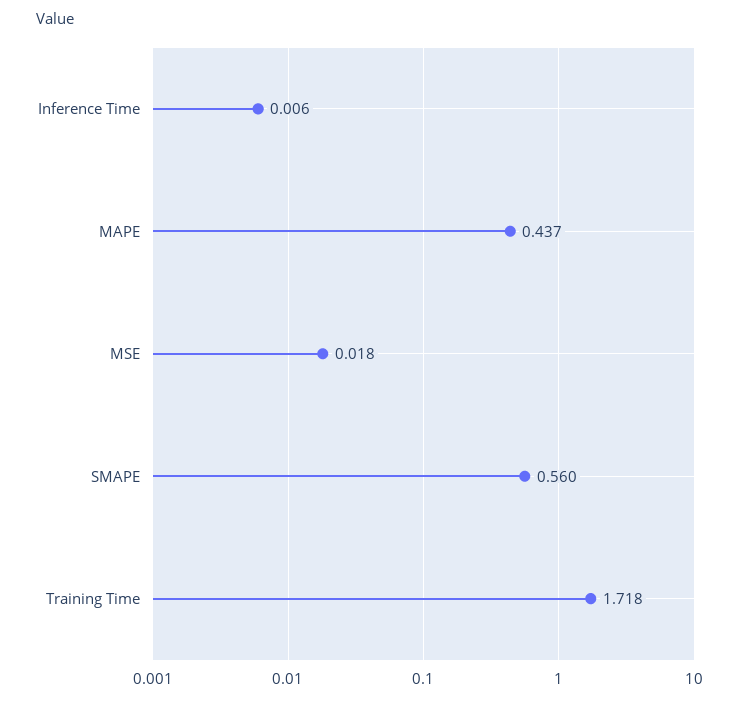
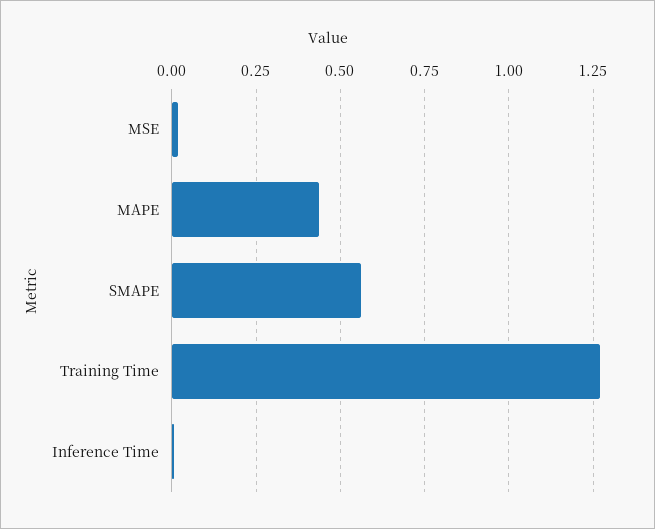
Training Time: 1.718 -> 1.275

